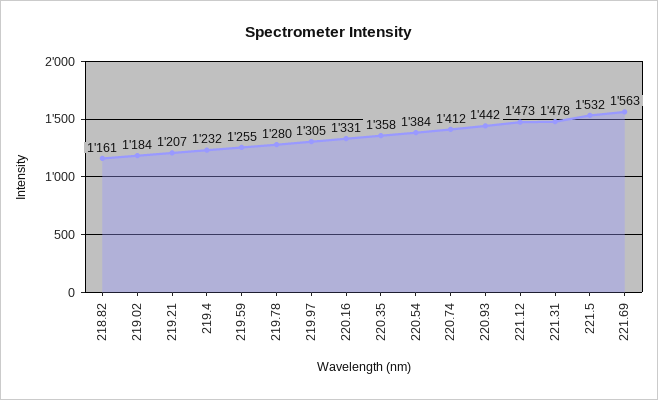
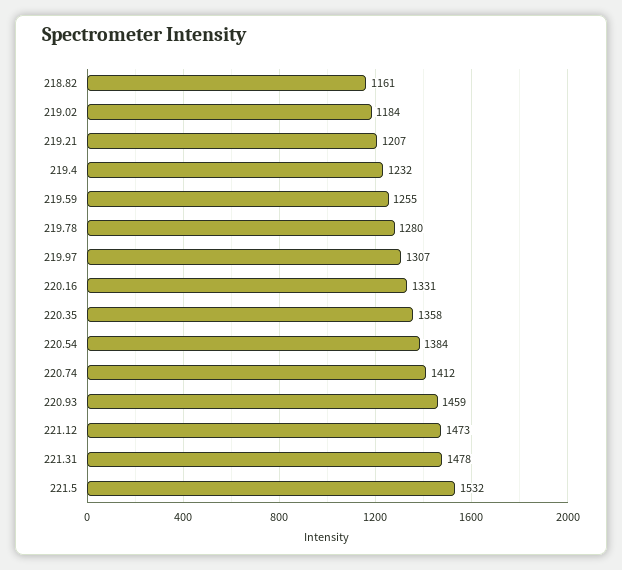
219.97: 1305 -> 1307
220.93: 1442 -> 1459
221.69: 1563 -> none

